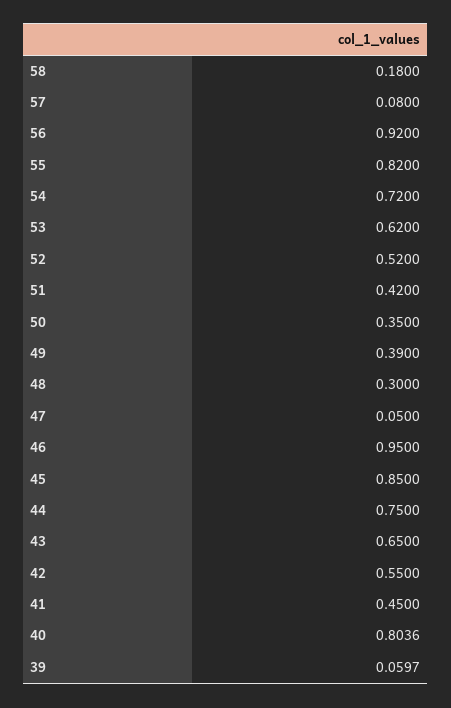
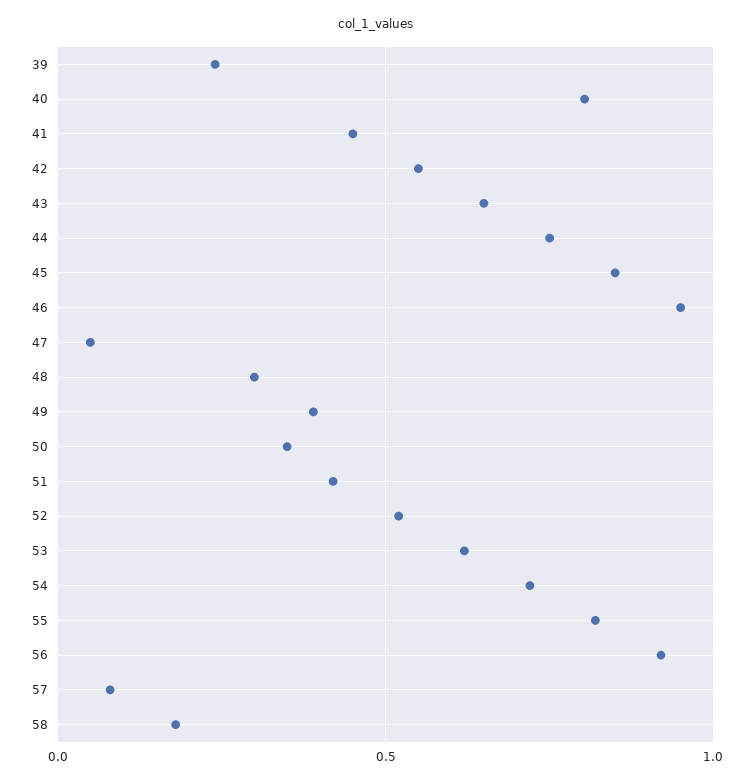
39: 0.0597 -> 0.25

